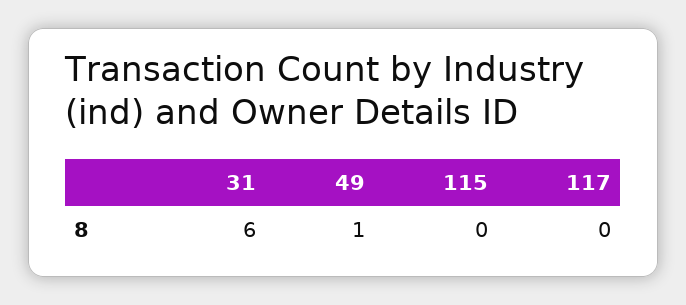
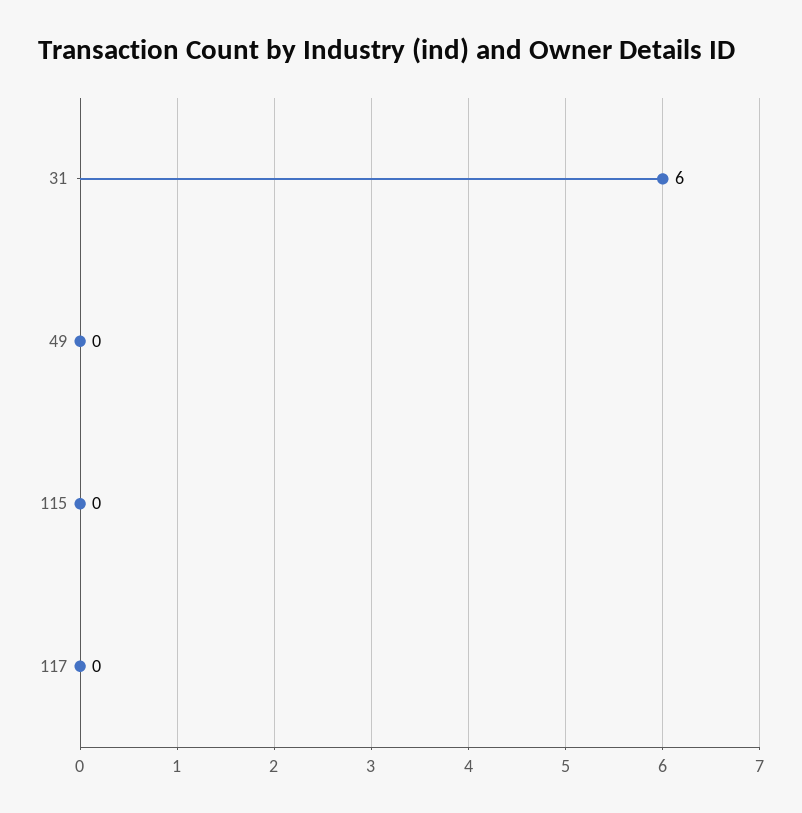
49: 1 -> 0

